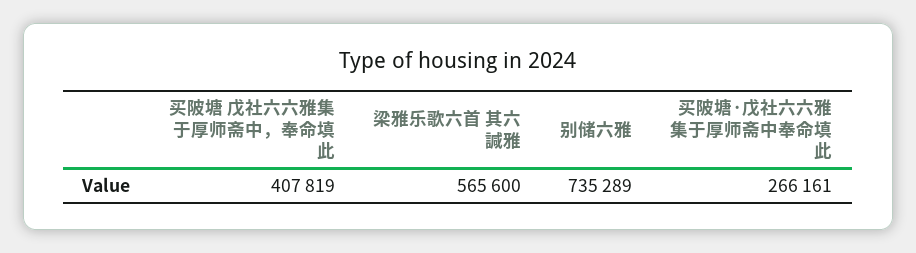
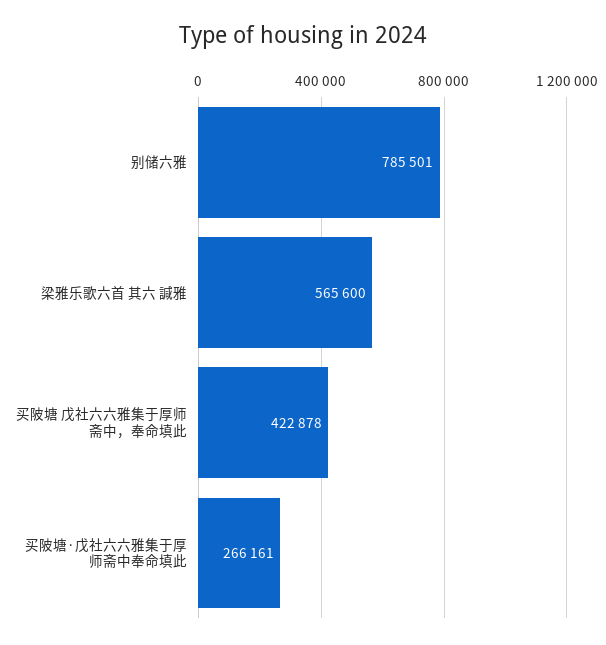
买陂塘 戊社六六雅集于厚师斋中，奉命填此: 407819 -> 422878
别储六雅: 735289 -> 785501

